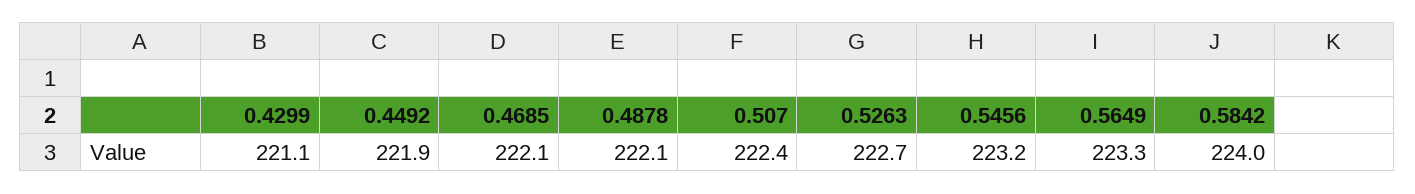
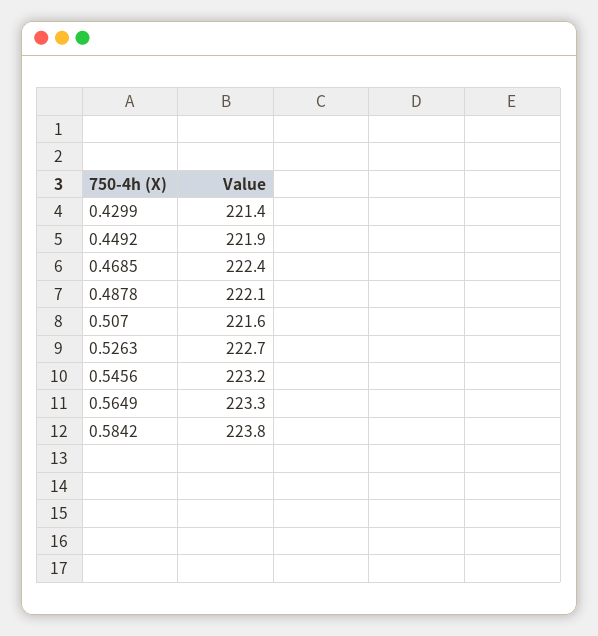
0.4299: 221.1 -> 221.4
0.4685: 222.1 -> 222.4
0.507: 222.4 -> 221.6
0.5842: 224 -> 223.8

